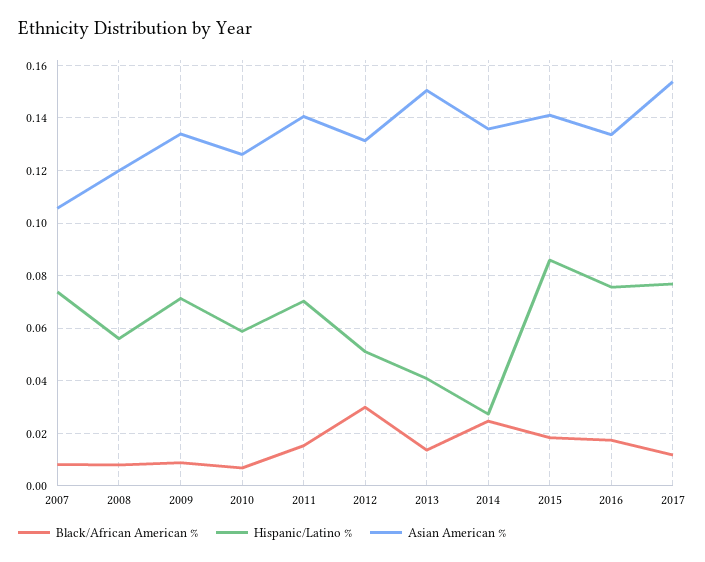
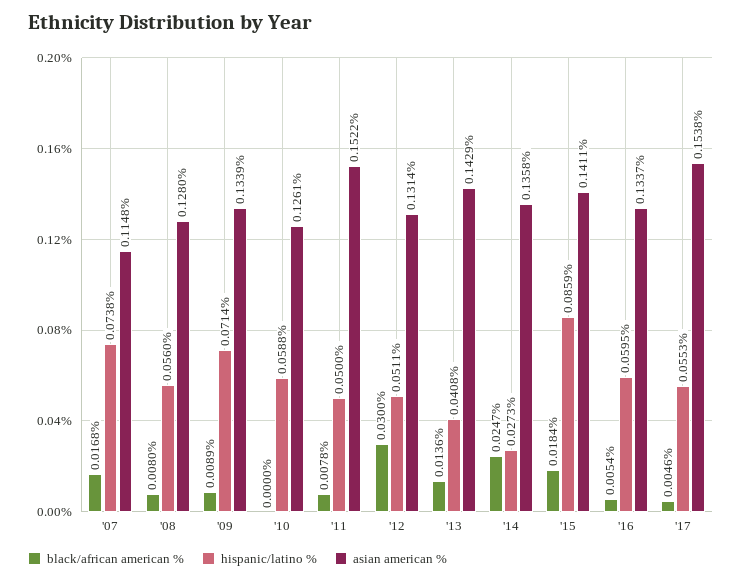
Black/African American %, 2007: 0.0075 -> 0.0168
Asian American %, 2007: 0.105 -> 0.1148
Asian American %, 2008: 0.12 -> 0.128
Black/African American %, 2010: 0.0075 -> 0
Black/African American %, 2011: 0.015 -> 0.0078
Hispanic/Latino %, 2011: 0.07 -> 0.05
Asian American %, 2011: 0.14 -> 0.1522
Asian American %, 2013: 0.15 -> 0.1429
Black/African American %, 2016: 0.0175 -> 0.0054
Hispanic/Latino %, 2016: 0.075 -> 0.0595
Black/African American %, 2017: 0.0125 -> 0.0046
Hispanic/Latino %, 2017: 0.0775 -> 0.0553

